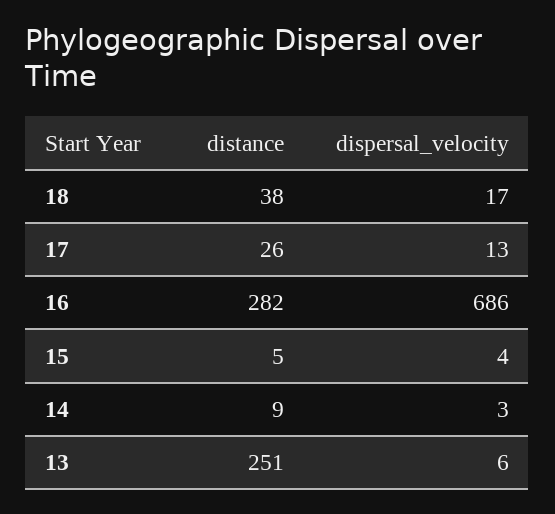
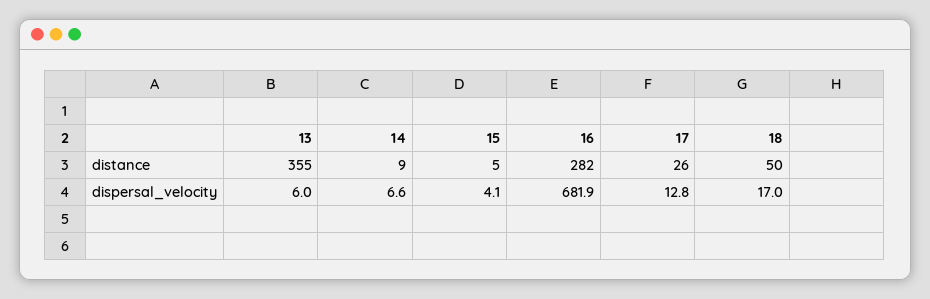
distance, 18: 38 -> 50
dispersal_velocity, 16: 686 -> 681.9
dispersal_velocity, 14: 3 -> 6.6
distance, 13: 251 -> 355

